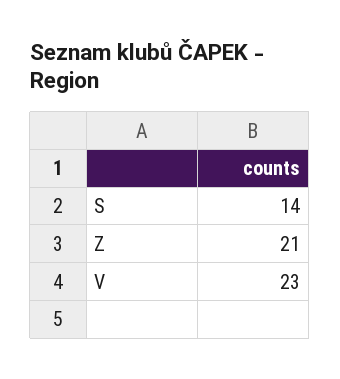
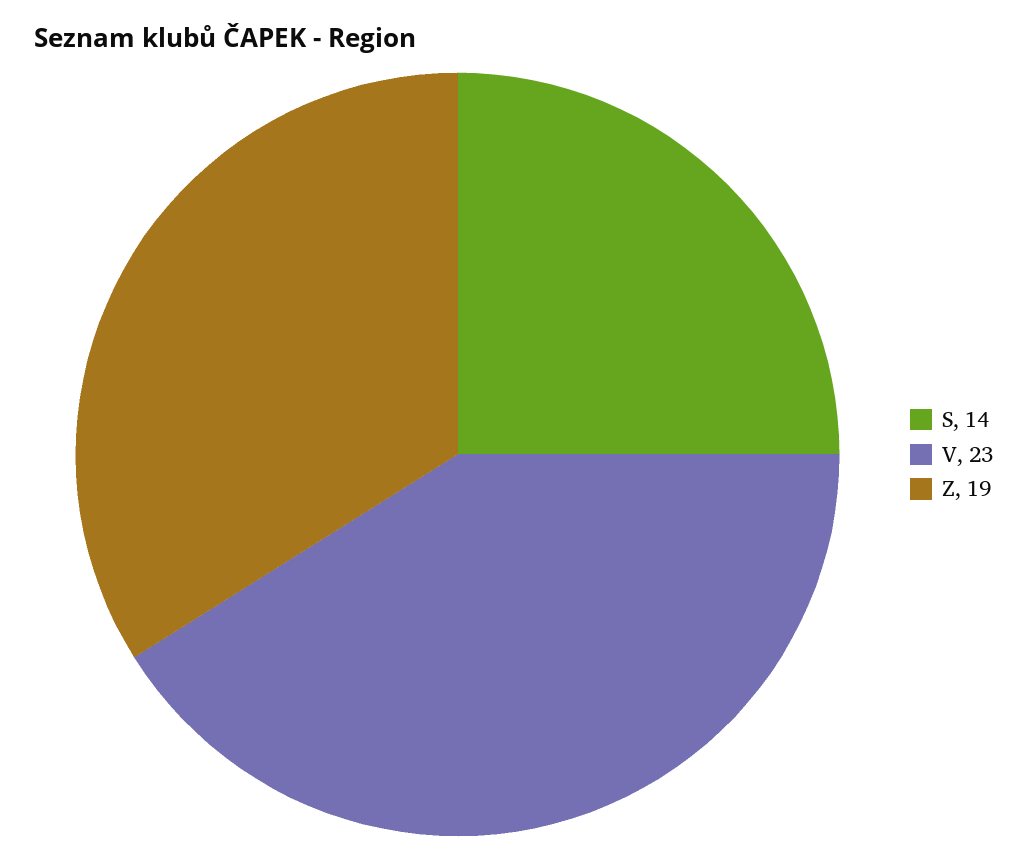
Z: 21 -> 19

